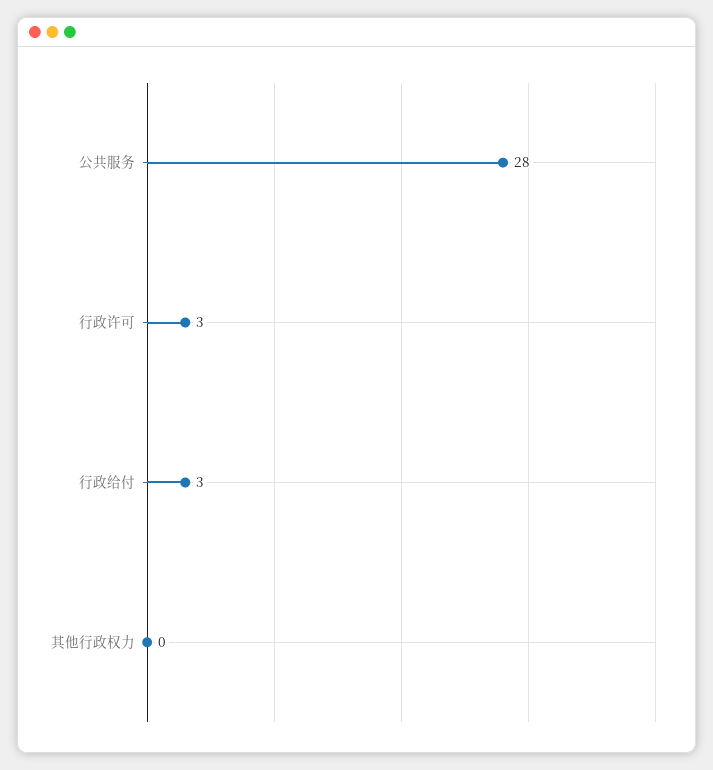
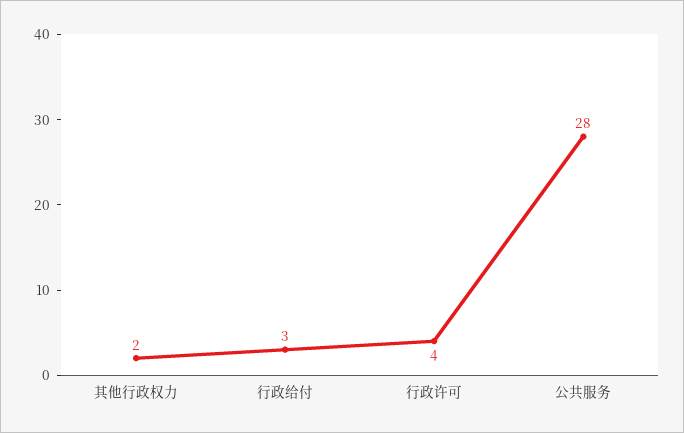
行政许可: 3 -> 4
其他行政权力: 0 -> 2

